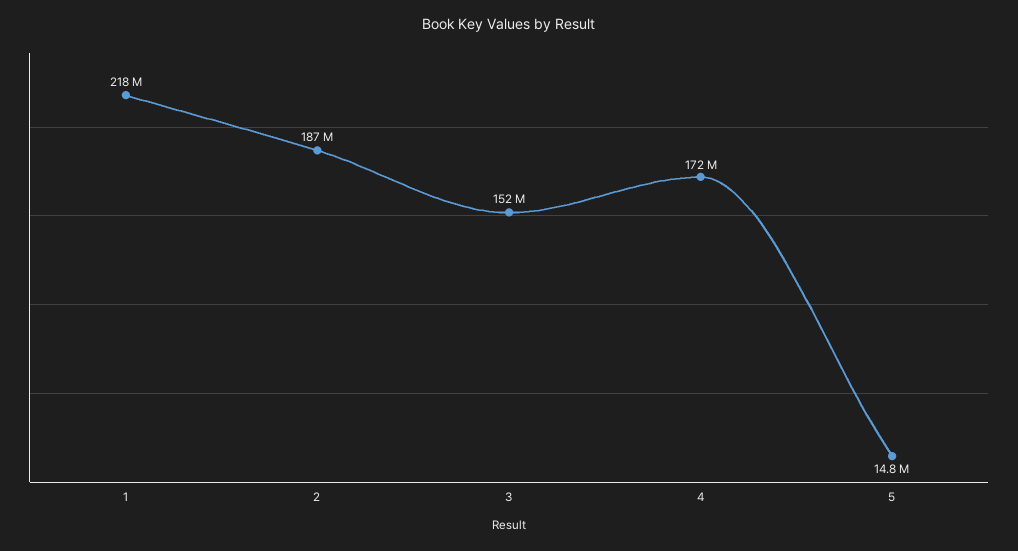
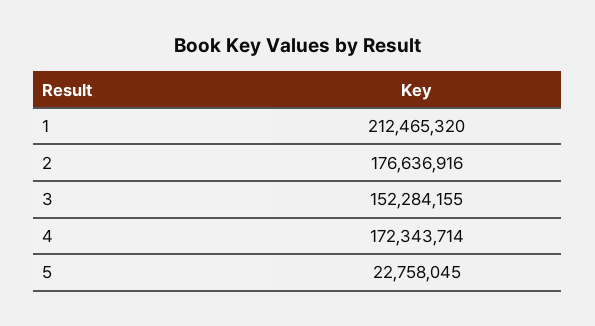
1: 218000000 -> 212465320
2: 187000000 -> 176636916
5: 14800000 -> 22758045

